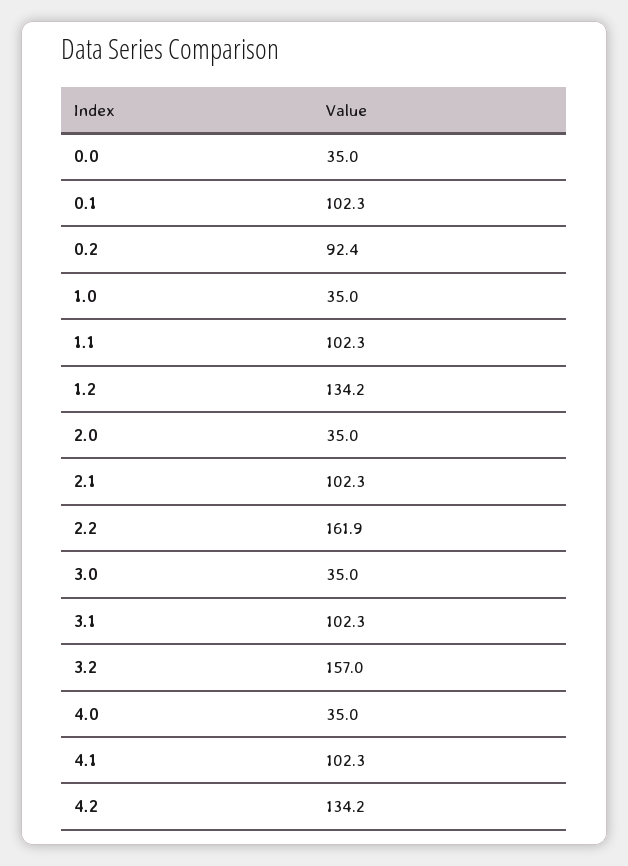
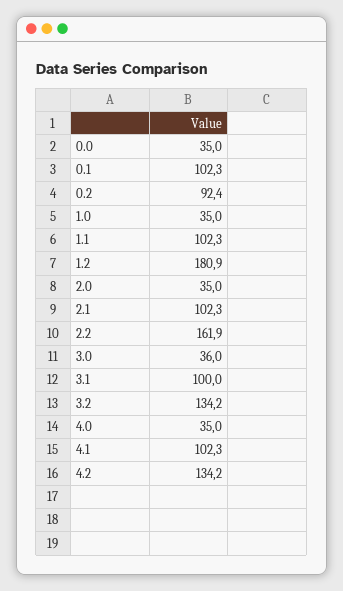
1.2: 134.2 -> 180.9
3.0: 35 -> 36
3.1: 102.3 -> 100
3.2: 157 -> 134.2

